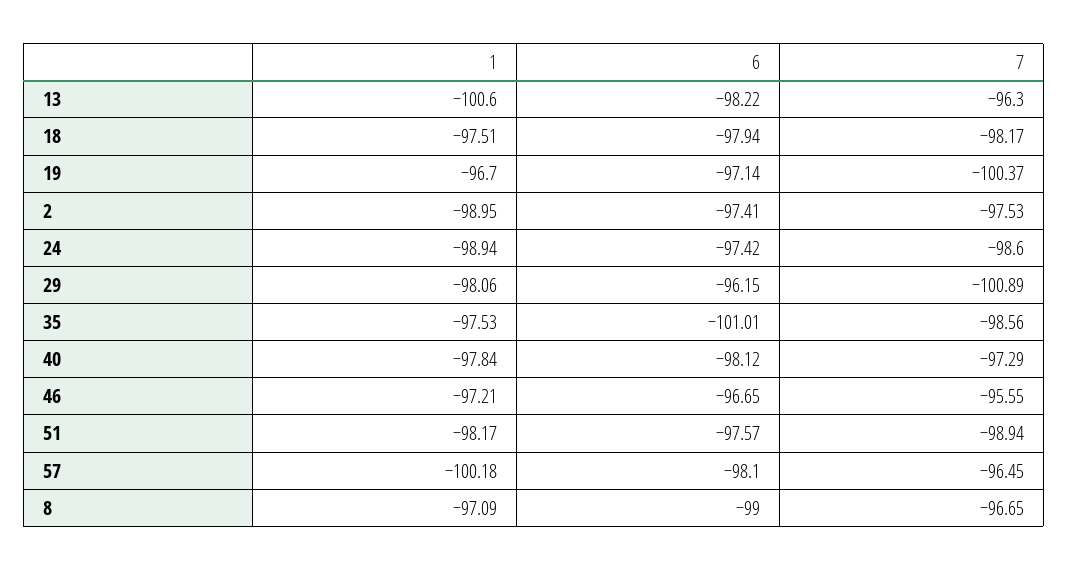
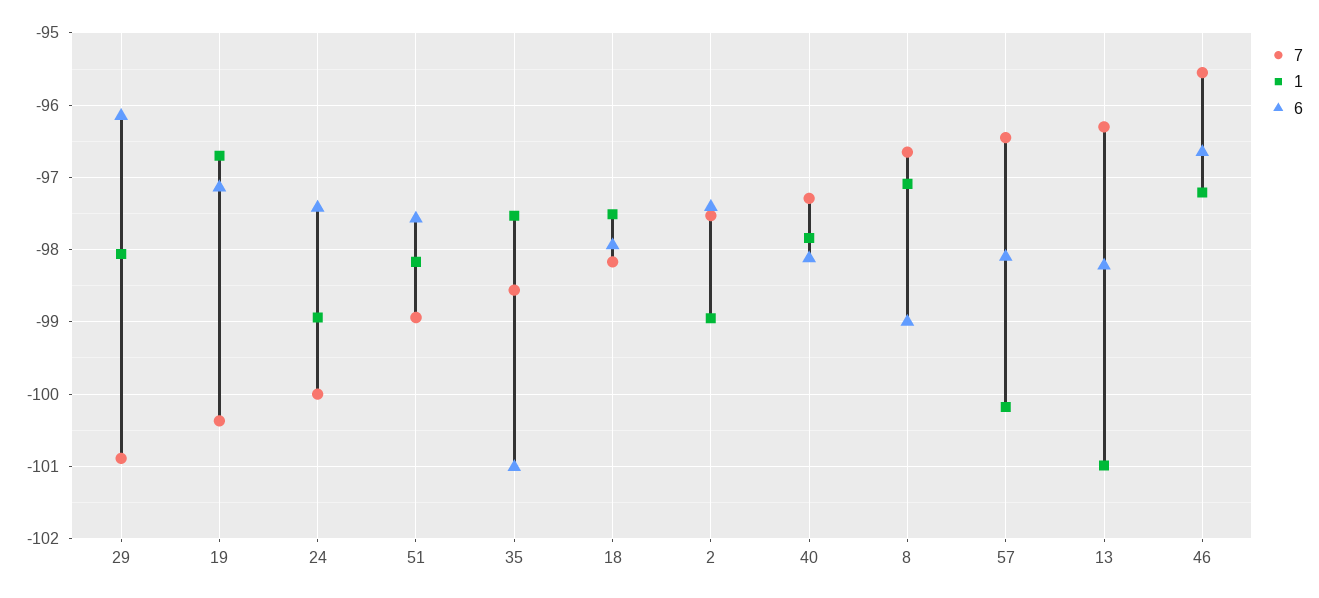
1, 13: -100.6 -> -101
7, 24: -98.6 -> -100

